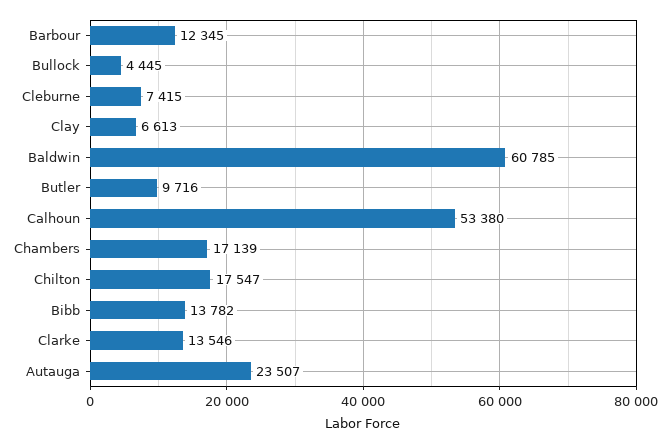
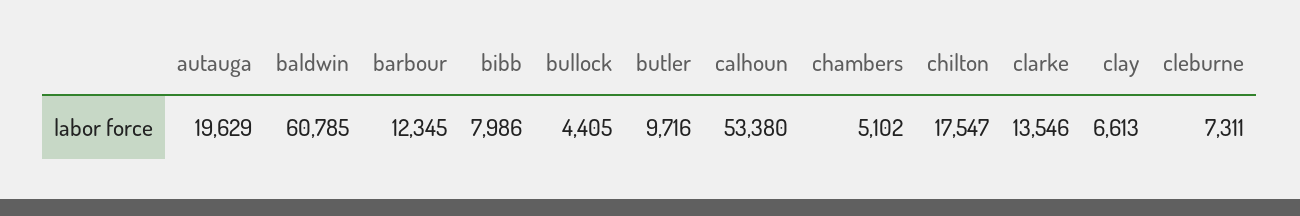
Bullock: 4445 -> 4405
Cleburne: 7415 -> 7311
Chambers: 17139 -> 5102
Bibb: 13782 -> 7986
Autauga: 23507 -> 19629

